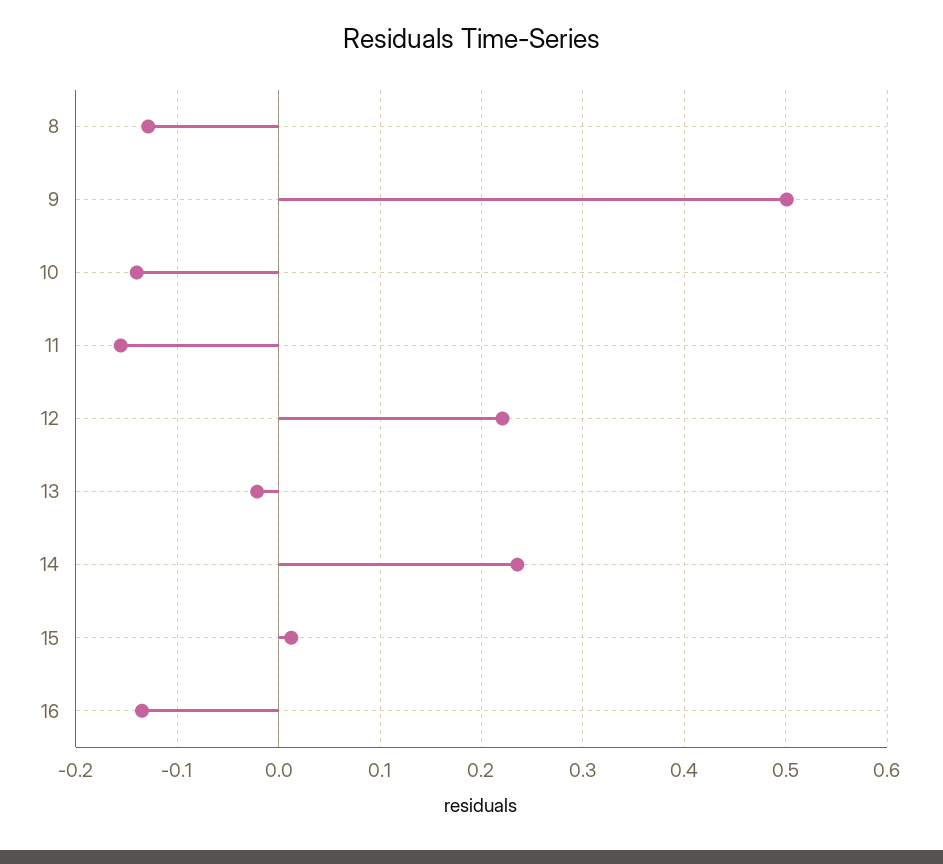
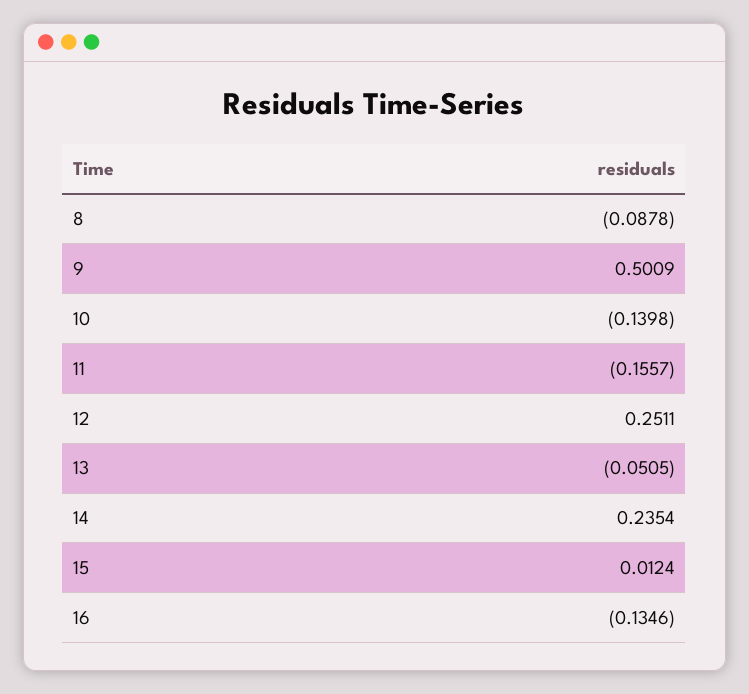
8: -0.13 -> -0.0878
12: 0.22 -> 0.2511
13: -0.02 -> -0.0505

